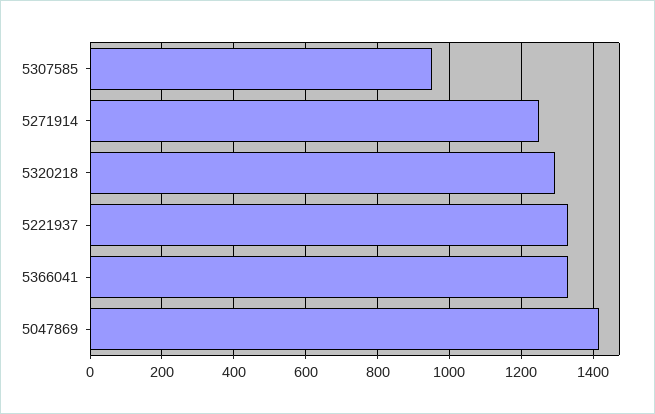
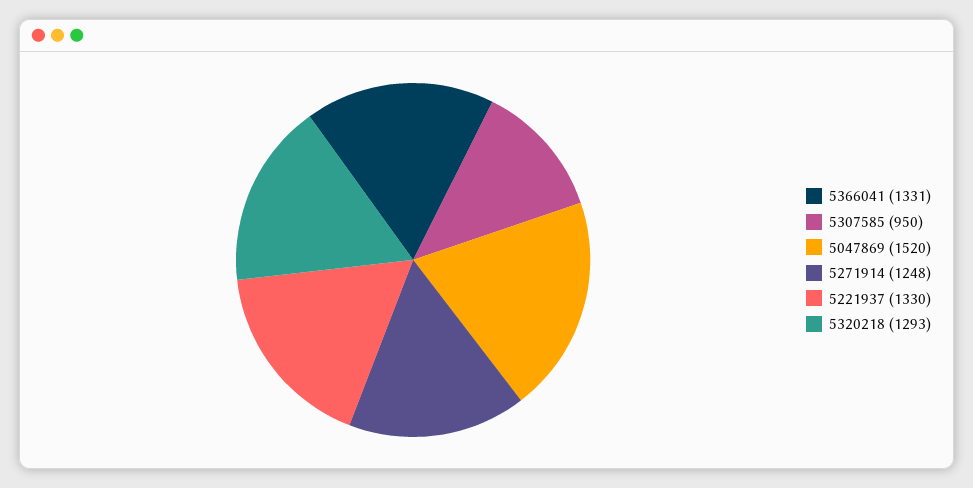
5047869: 1420 -> 1520

